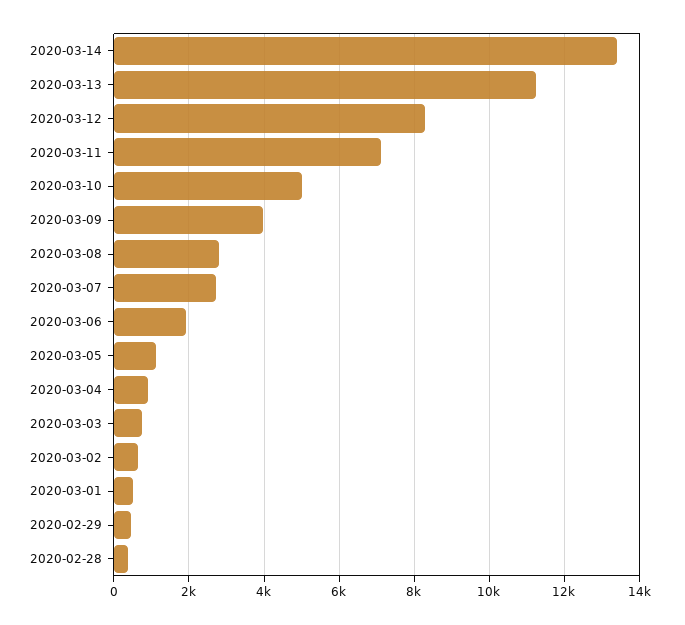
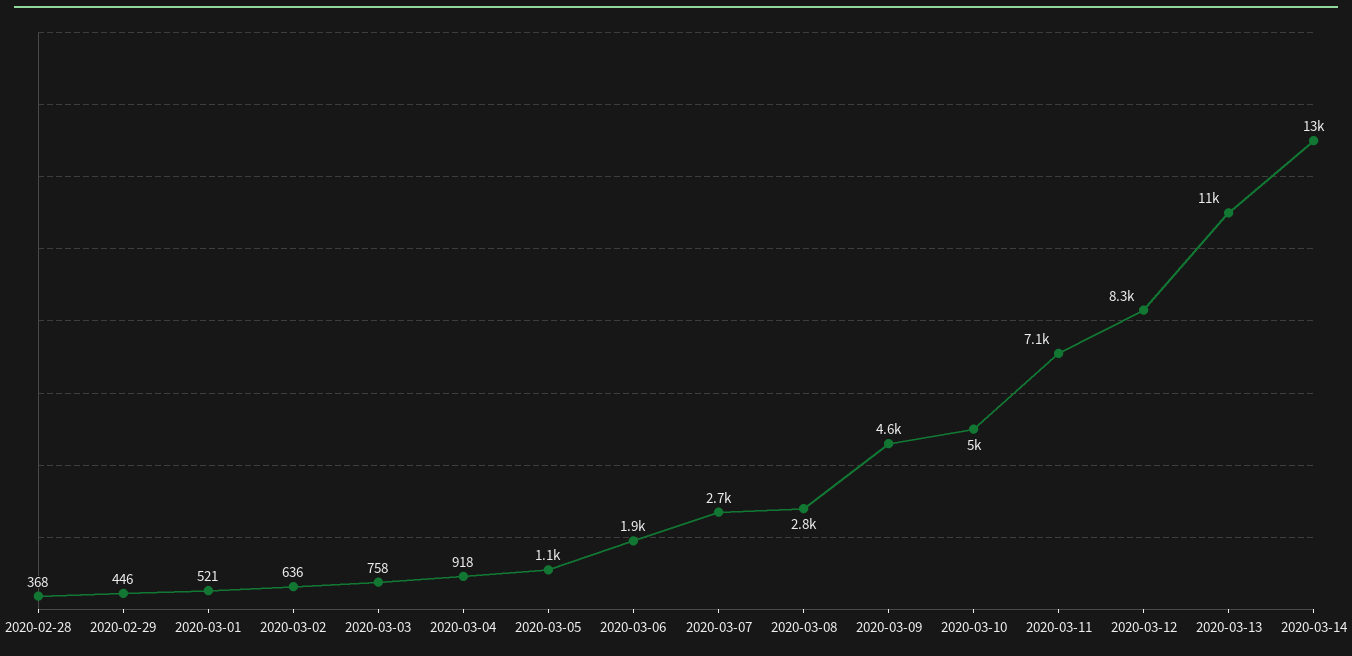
2020-03-09: 4000 -> 4600

